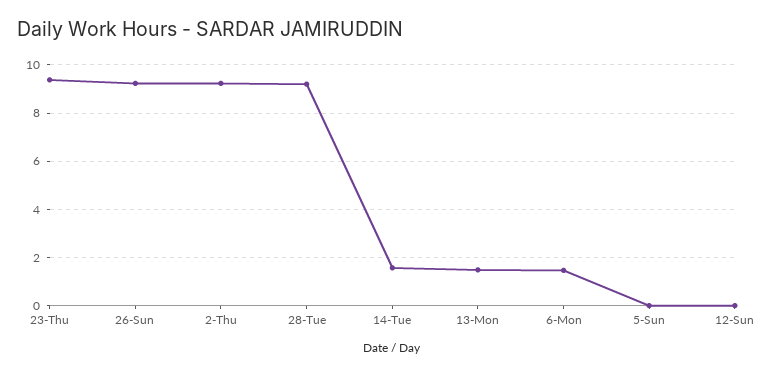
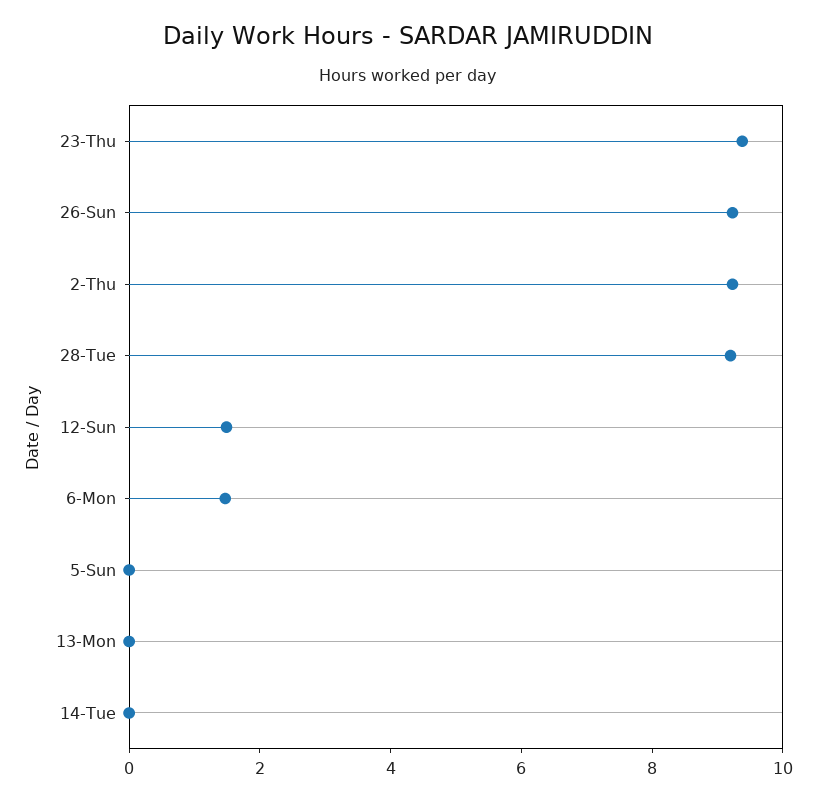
14-Tue: 1.5 -> 0
13-Mon: 1.5 -> 0
12-Sun: 0 -> 1.5

